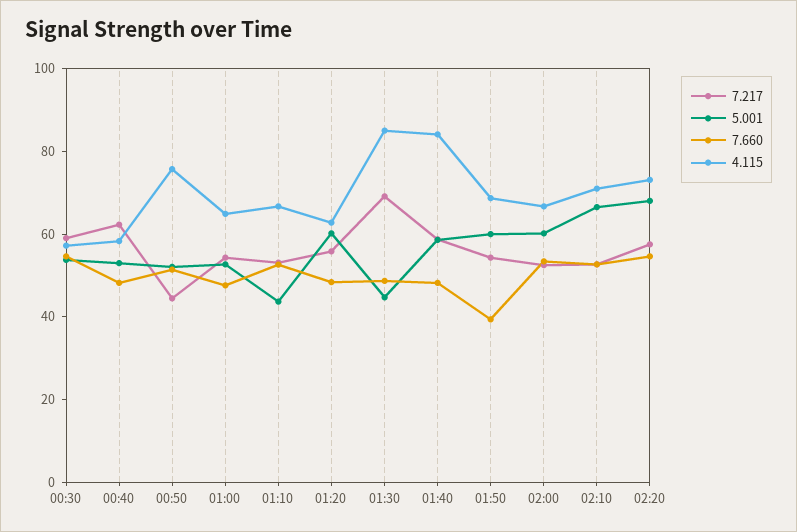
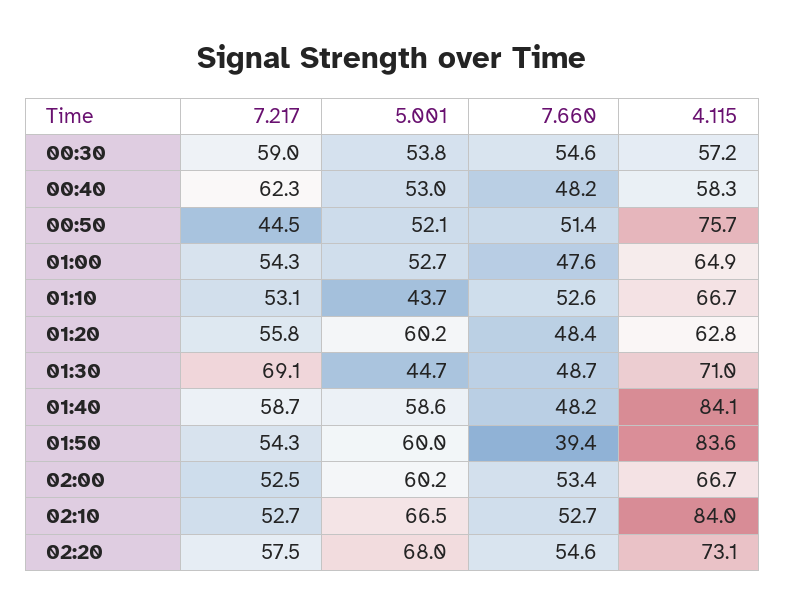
4.115, 01:30: 85 -> 71
4.115, 01:50: 70 -> 83.6
4.115, 02:10: 70 -> 84

